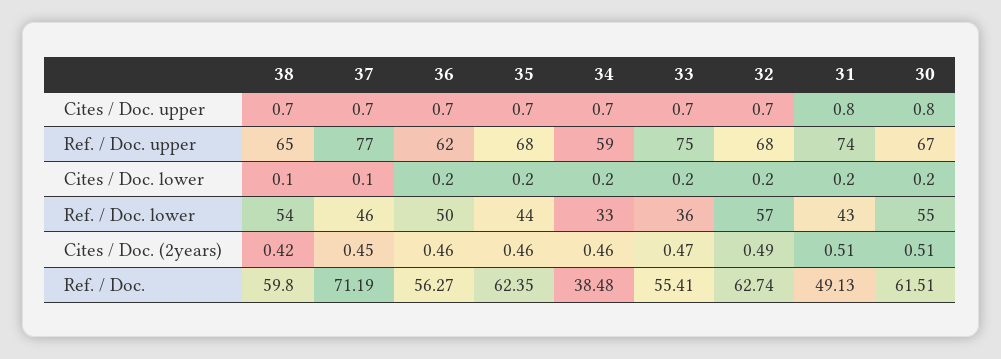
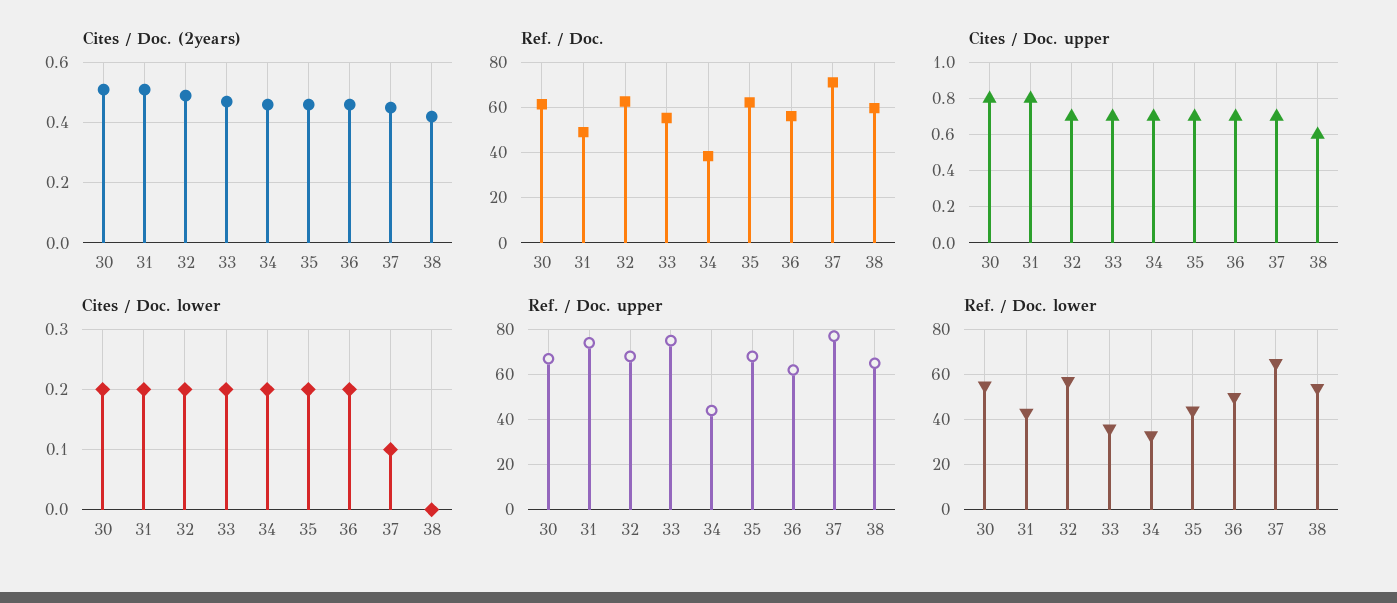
Cites / Doc. upper, 38: 0.7 -> 0.6
Ref. / Doc. upper, 34: 59 -> 45
Cites / Doc. lower, 38: 0.1 -> 0
Ref. / Doc. lower, 37: 46 -> 65

